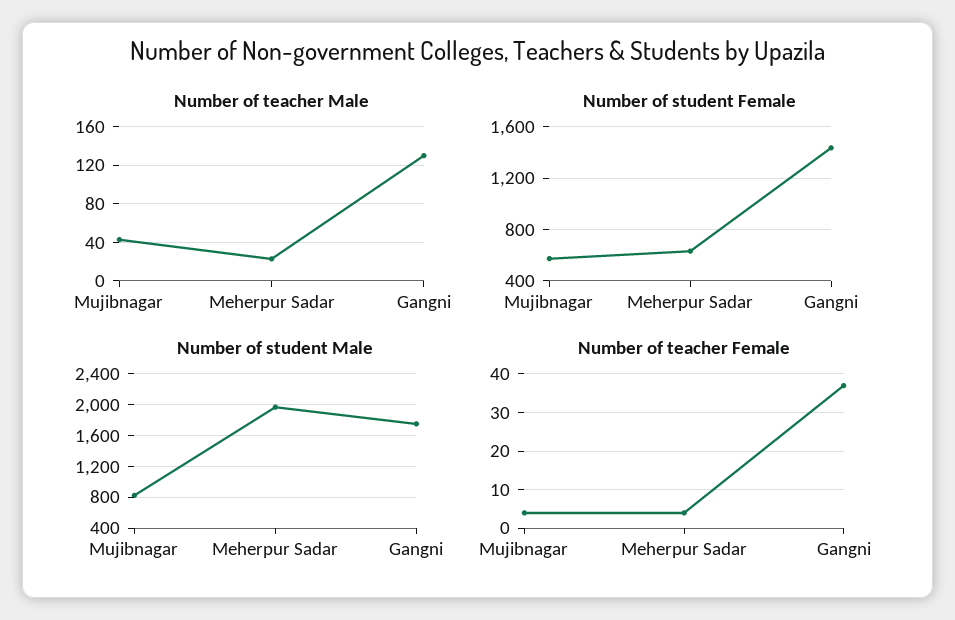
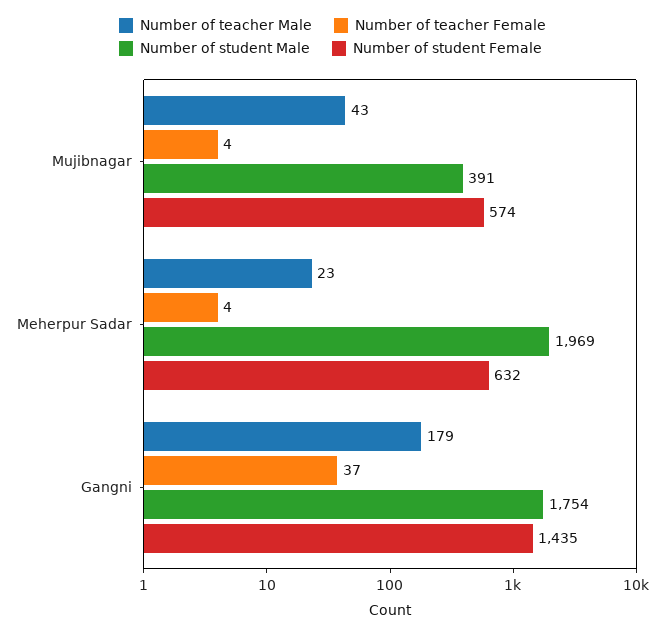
Number of teacher Male, Gangni: 130 -> 179
Number of student Male, Mujibnagar: 800 -> 391

